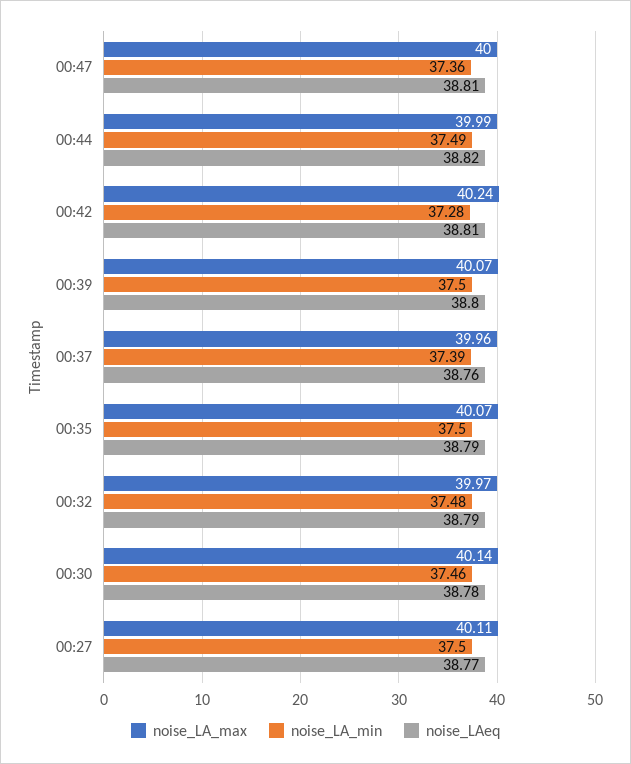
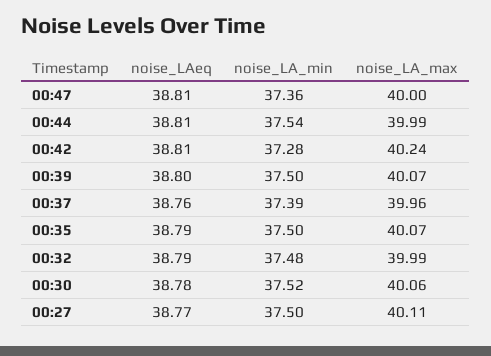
noise_LA_min, 00:44: 37.49 -> 37.54
noise_LAeq, 00:44: 38.82 -> 38.81
noise_LA_max, 00:32: 39.97 -> 39.99
noise_LA_max, 00:30: 40.14 -> 40.06
noise_LA_min, 00:30: 37.46 -> 37.52

